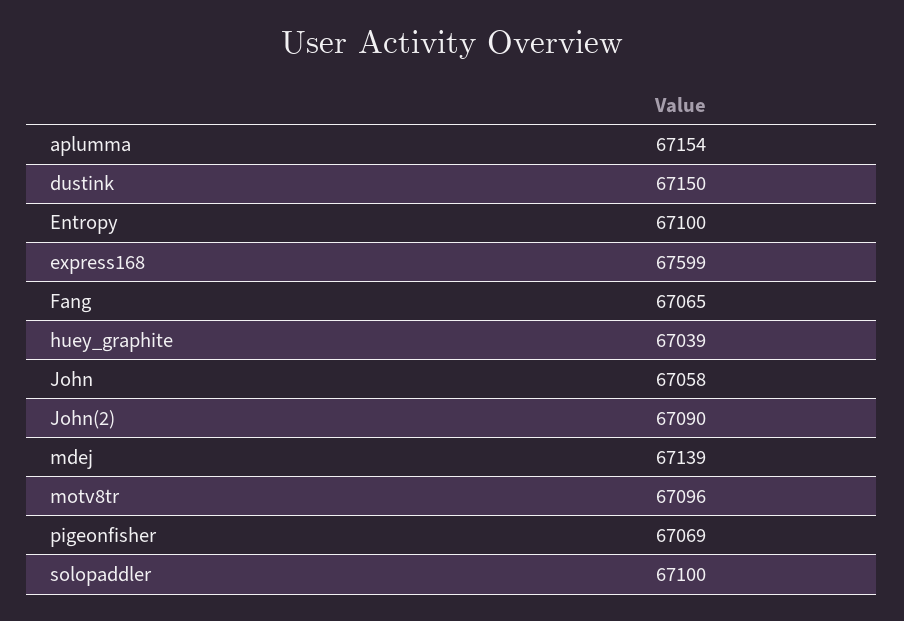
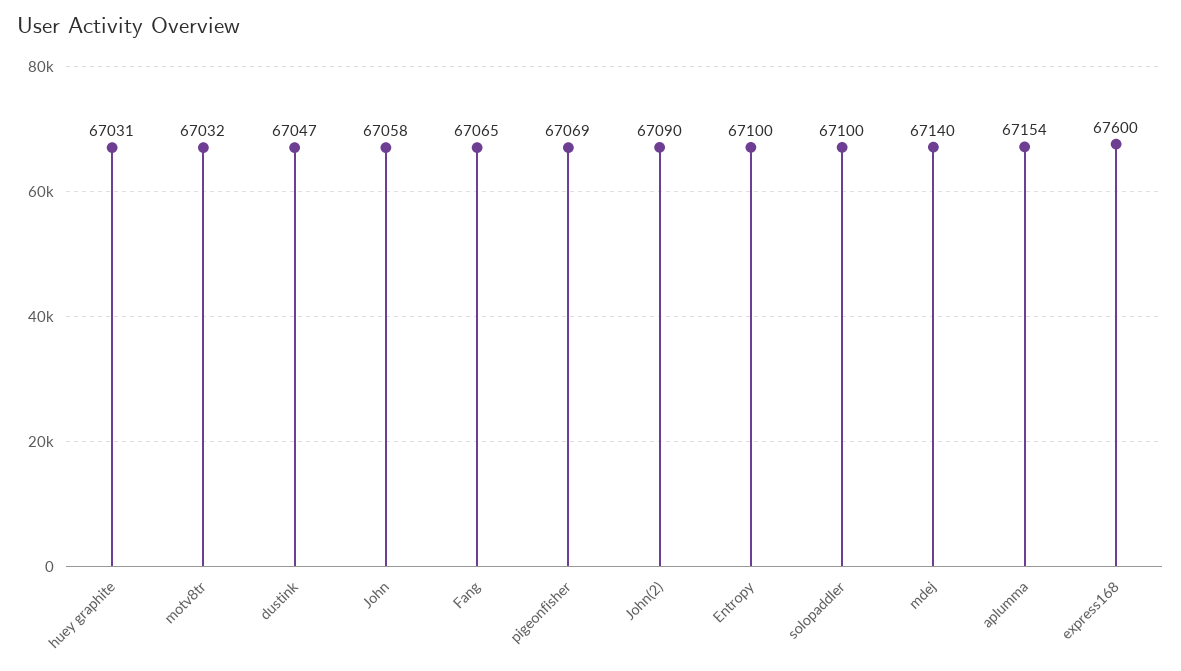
dustink: 67150 -> 67047
express168: 67599 -> 67600
huey_graphite: 67039 -> 67031
mdej: 67139 -> 67140
motv8tr: 67096 -> 67032

